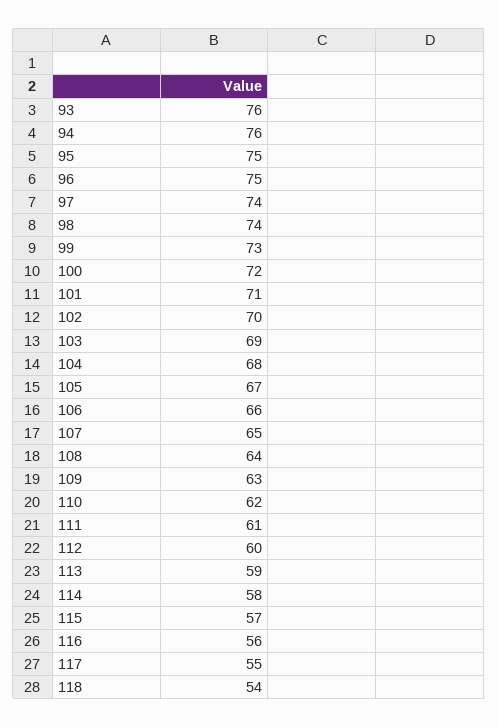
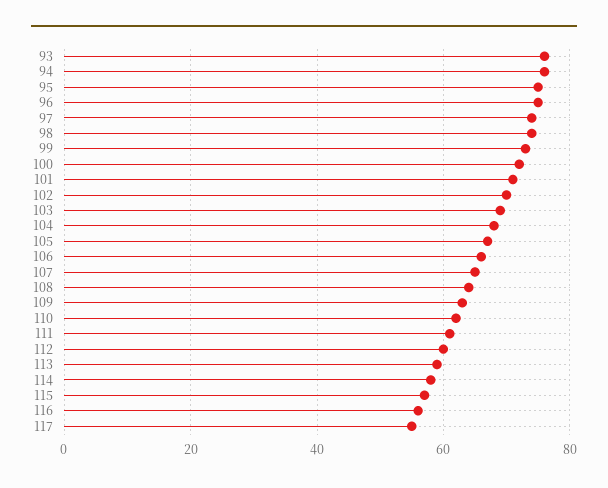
118: 54 -> none

